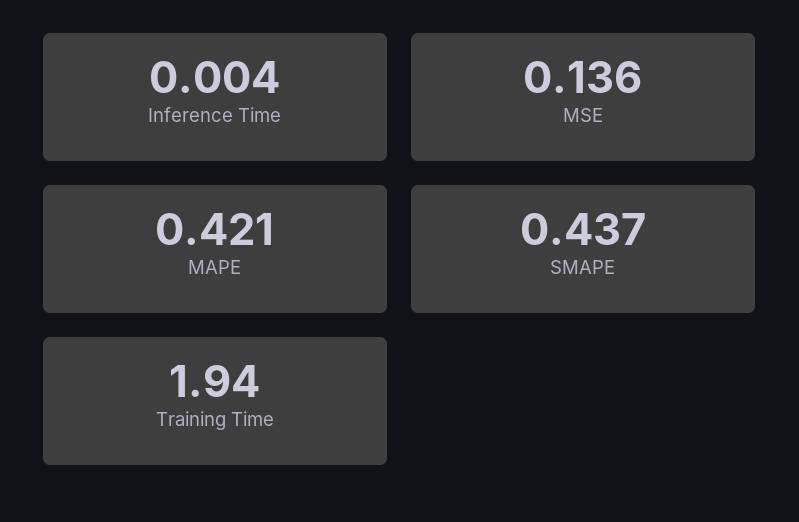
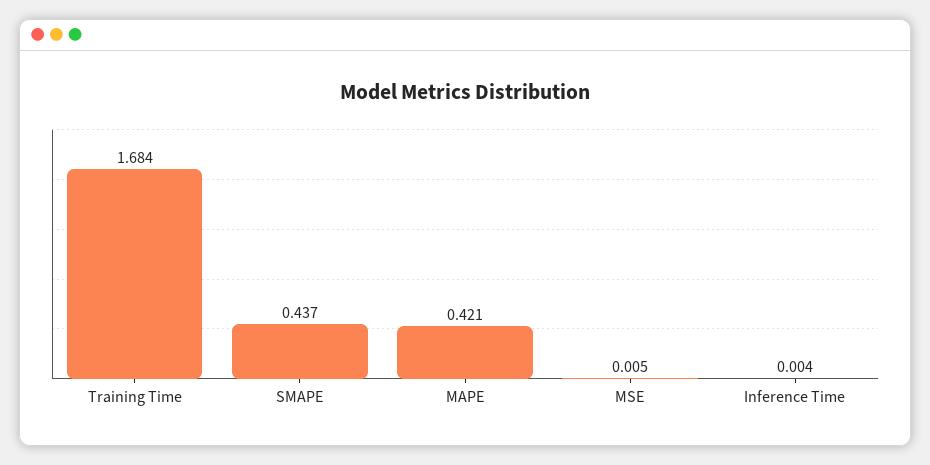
MSE: 0.136 -> 0.005
Training Time: 1.94 -> 1.684

